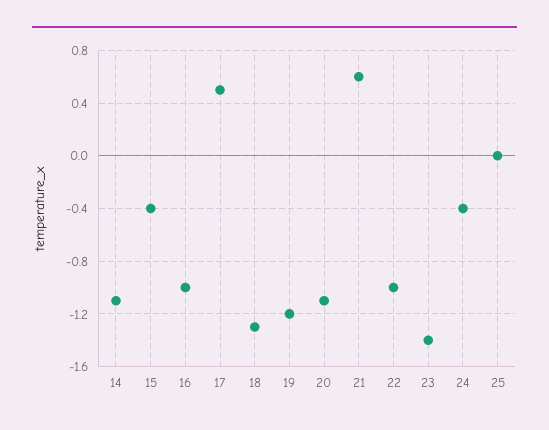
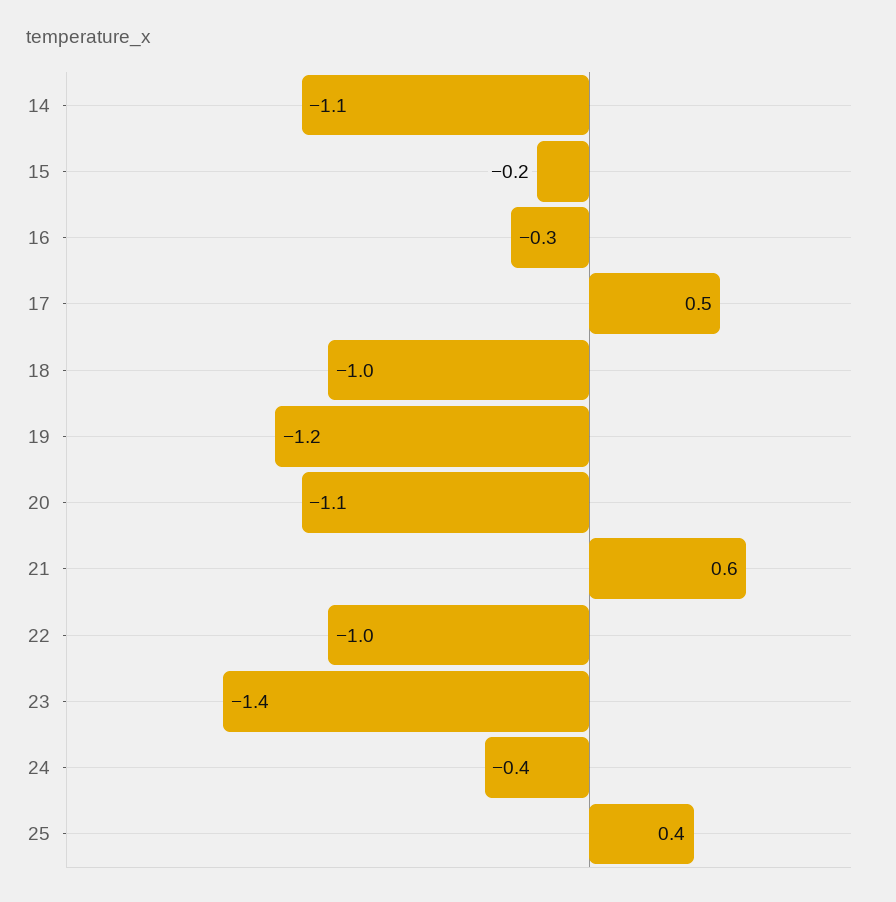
15: -0.4 -> -0.2
16: -1 -> -0.3
18: -1.3 -> -1
25: 0 -> 0.4

